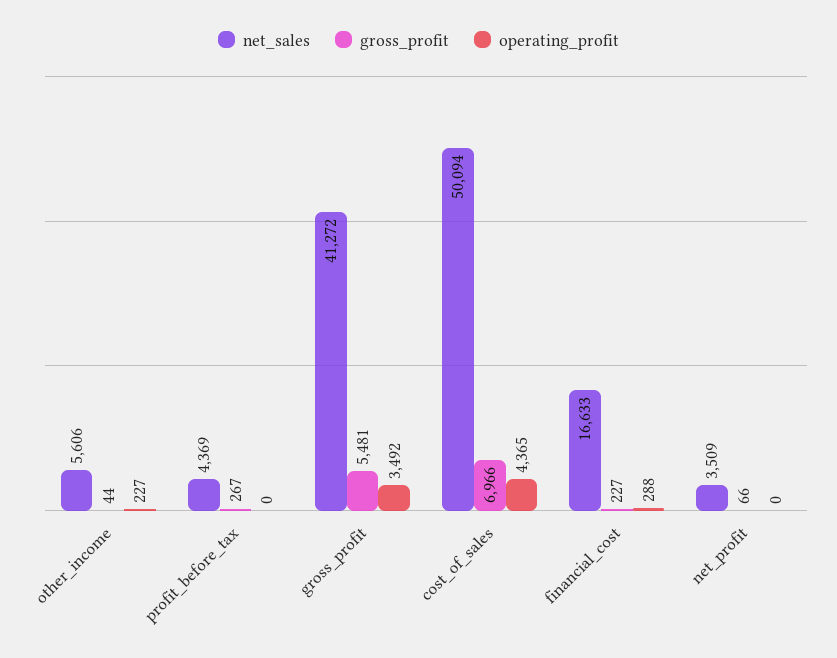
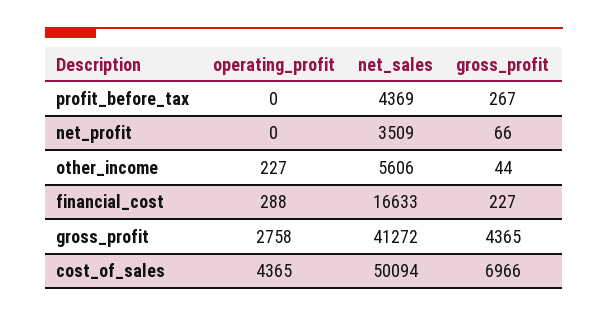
gross_profit, gross_profit: 5481 -> 4365
operating_profit, gross_profit: 3492 -> 2758

